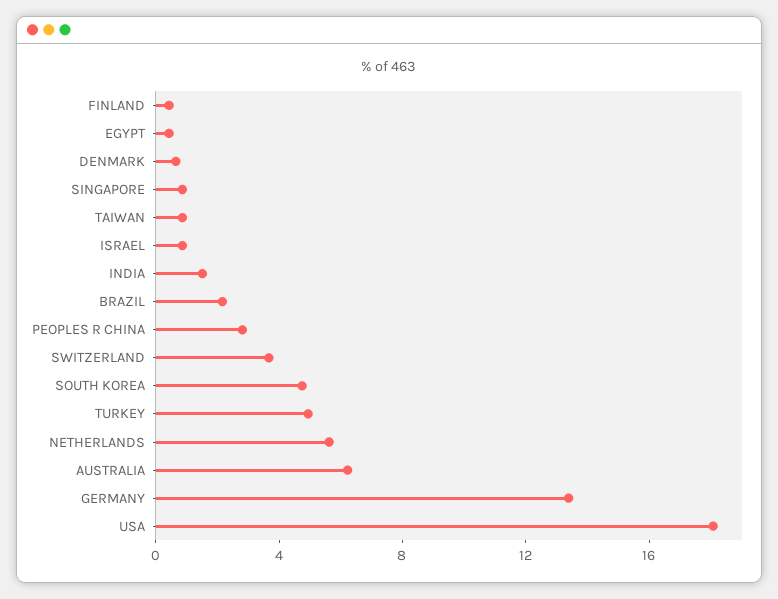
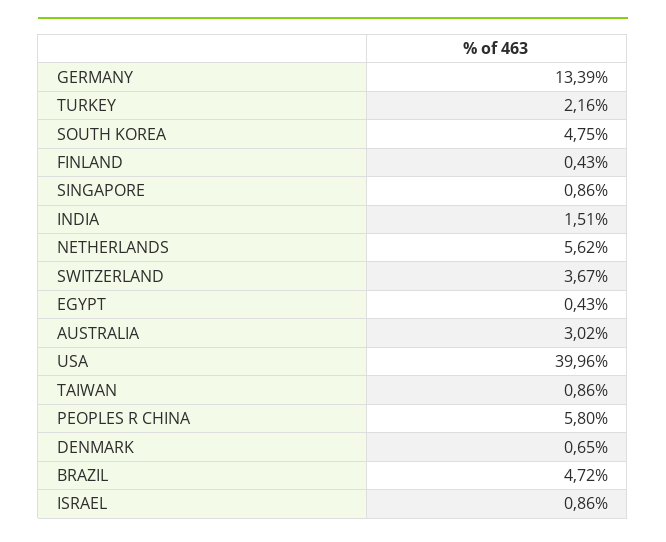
BRAZIL: 2 -> 4.72
PEOPLES R CHINA: 3 -> 5.8
TURKEY: 5 -> 2.16
AUSTRALIA: 6 -> 3.02
USA: 18 -> 39.96

